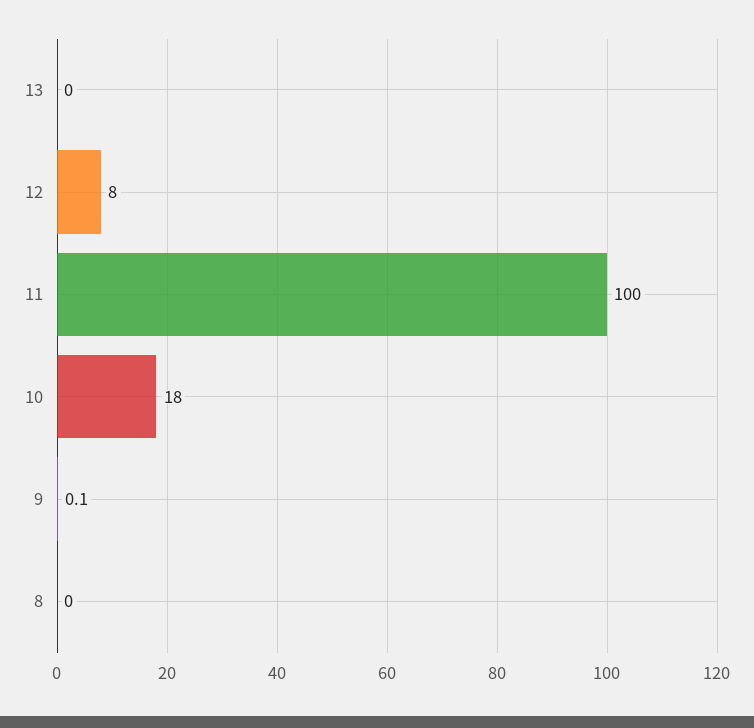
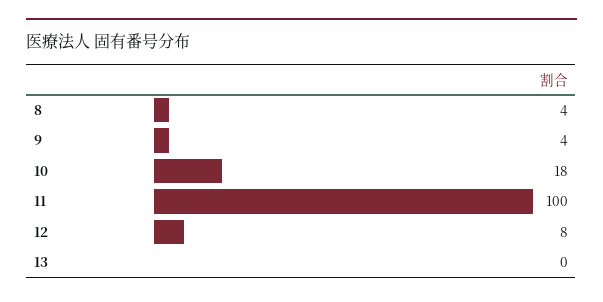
9: 0.1 -> 4
8: 0 -> 4

